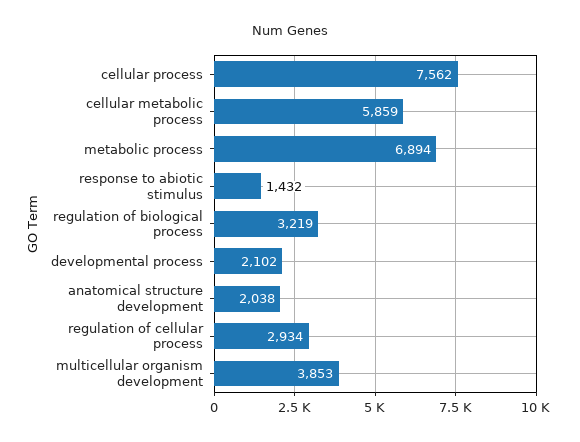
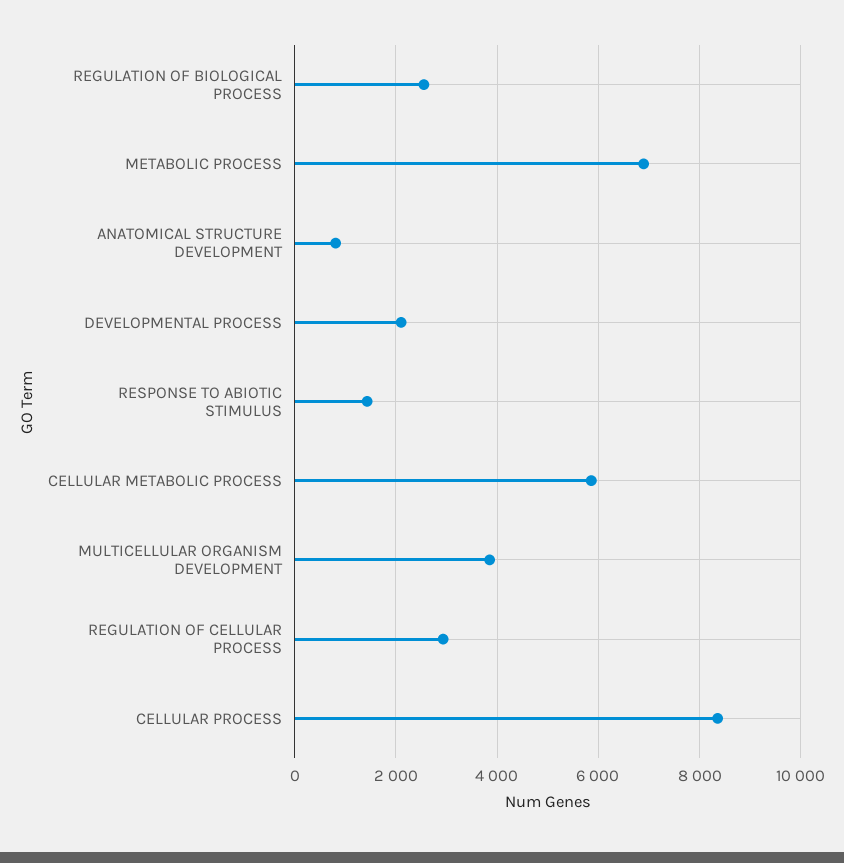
cellular process: 7562 -> 8400
regulation of biological process: 3219 -> 2600
anatomical structure development: 2038 -> 800

